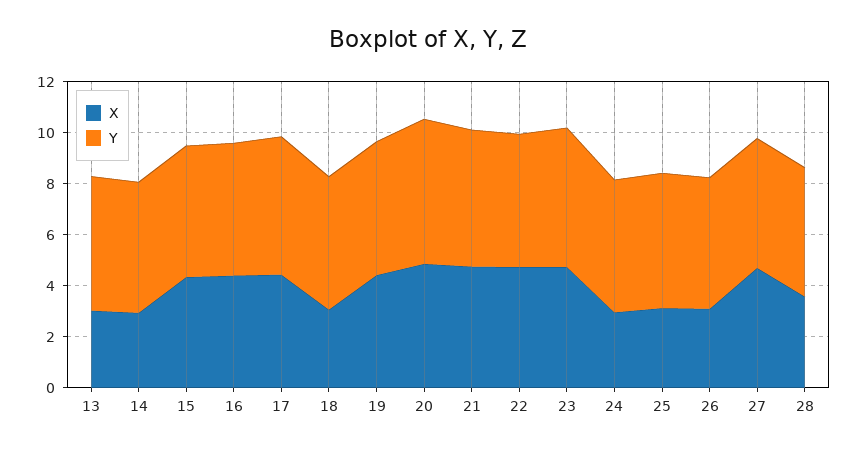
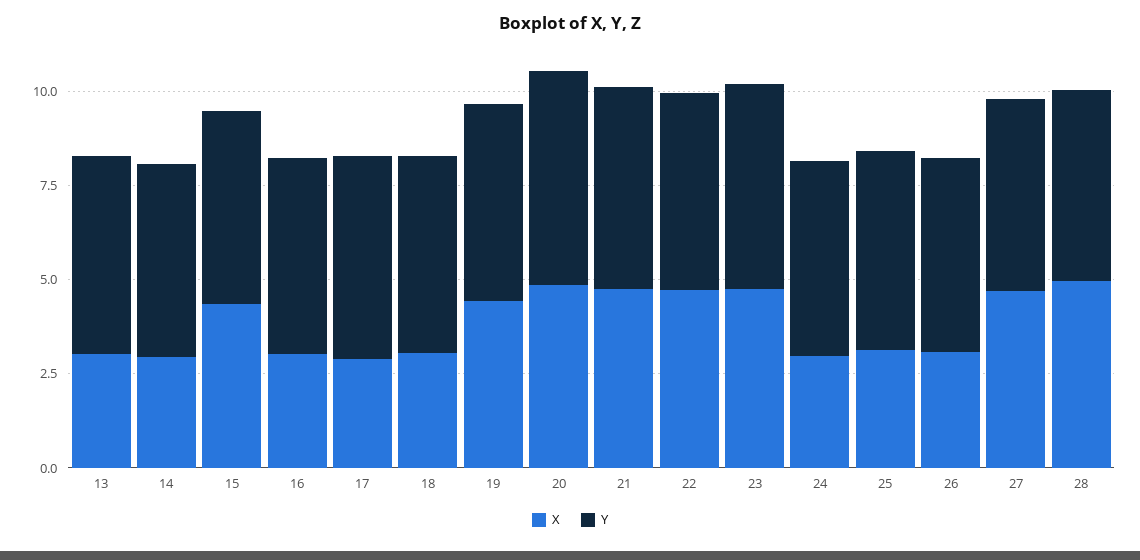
X, 16: 4.5 -> 3
X, 17: 4.5 -> 3
X, 28: 3.5 -> 5

